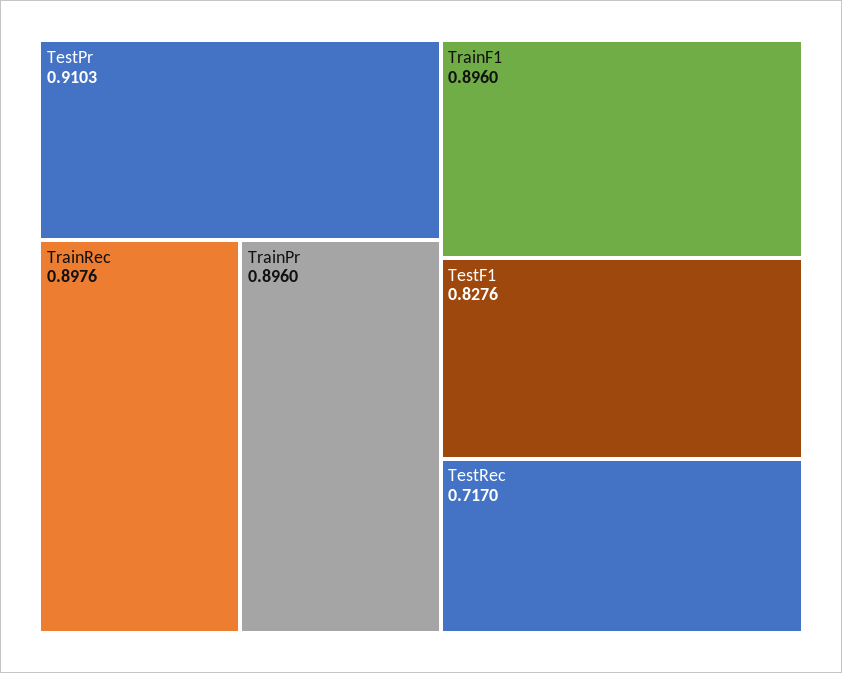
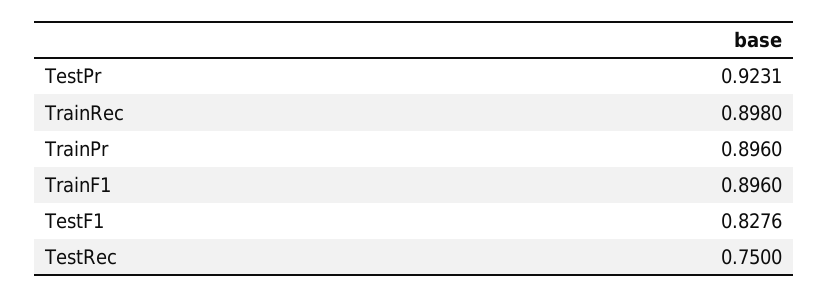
TestPr: 0.9103 -> 0.9231
TrainRec: 0.8976 -> 0.898
TestRec: 0.717 -> 0.75

